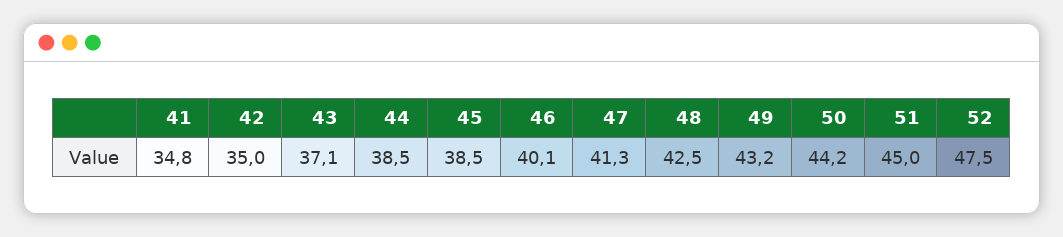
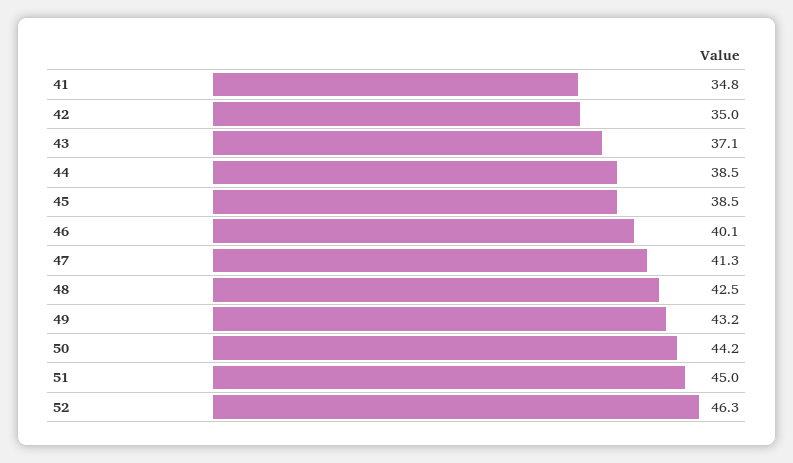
52: 47.5 -> 46.3

